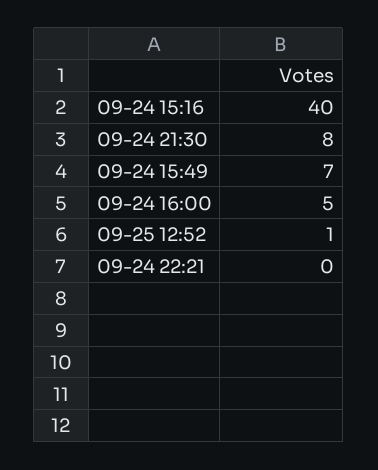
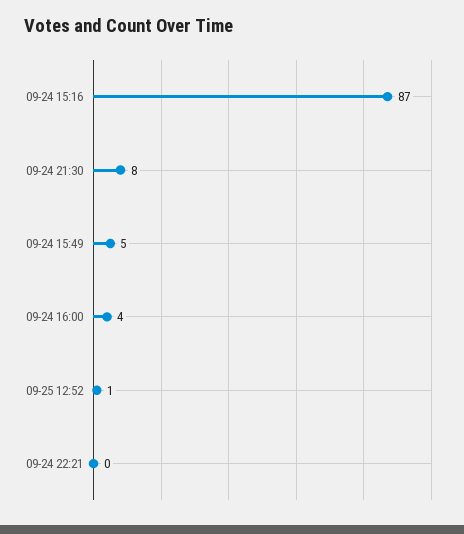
09-24 15:16: 40 -> 87
09-24 15:49: 7 -> 5
09-24 16:00: 5 -> 4

